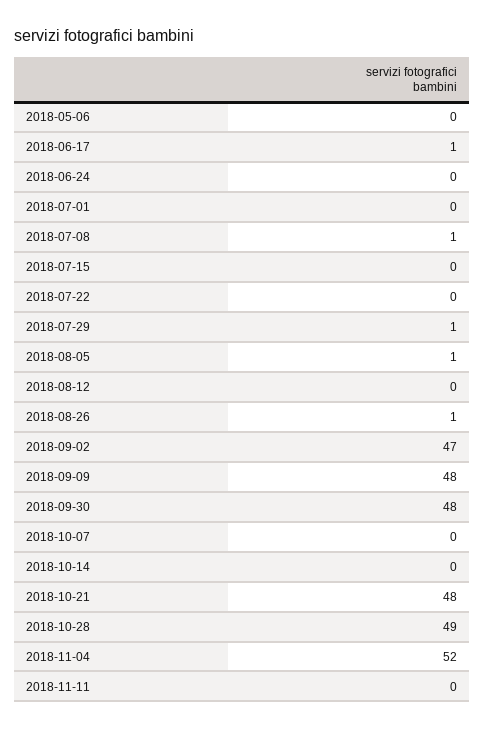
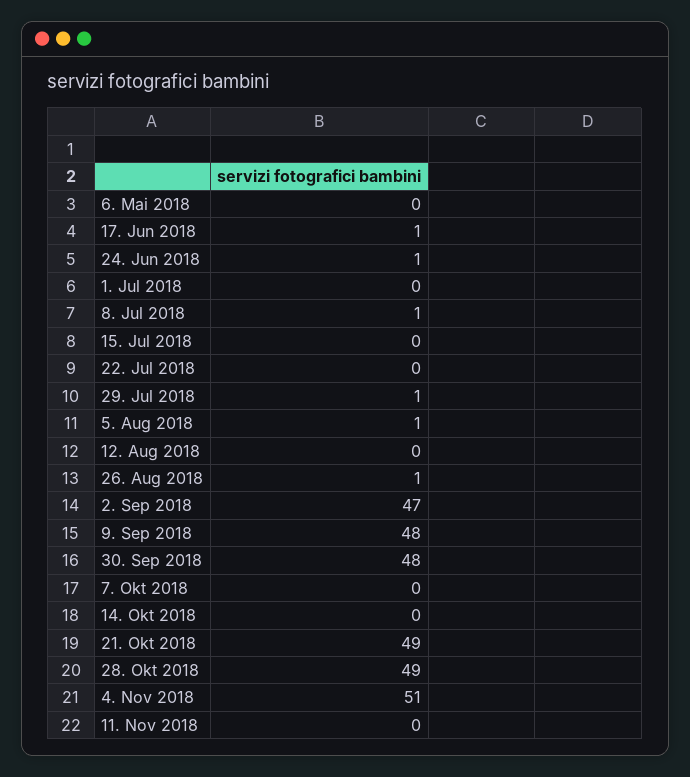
2018-06-24: 0 -> 1
2018-10-21: 48 -> 49
2018-11-04: 52 -> 51

